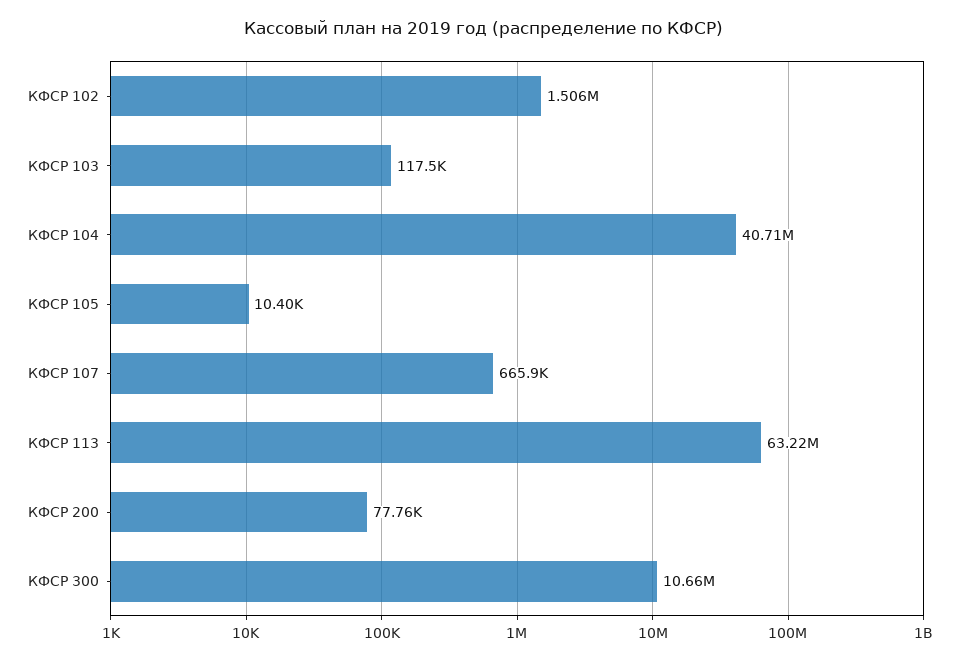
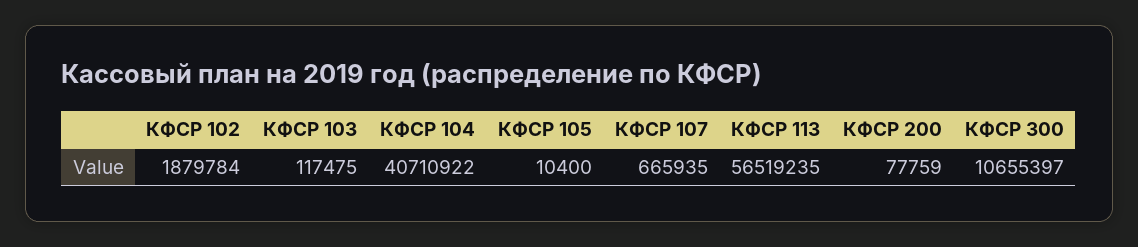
КФСР 102: 1506000 -> 1879784
КФСР 113: 63220000 -> 56519235

